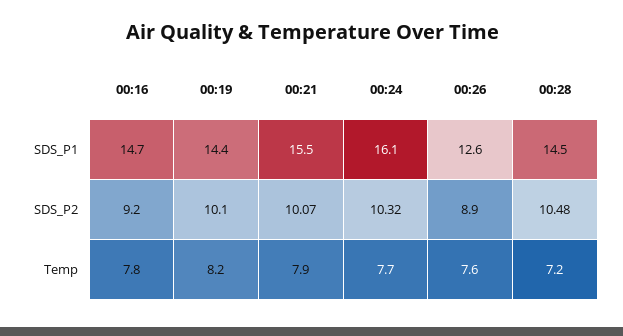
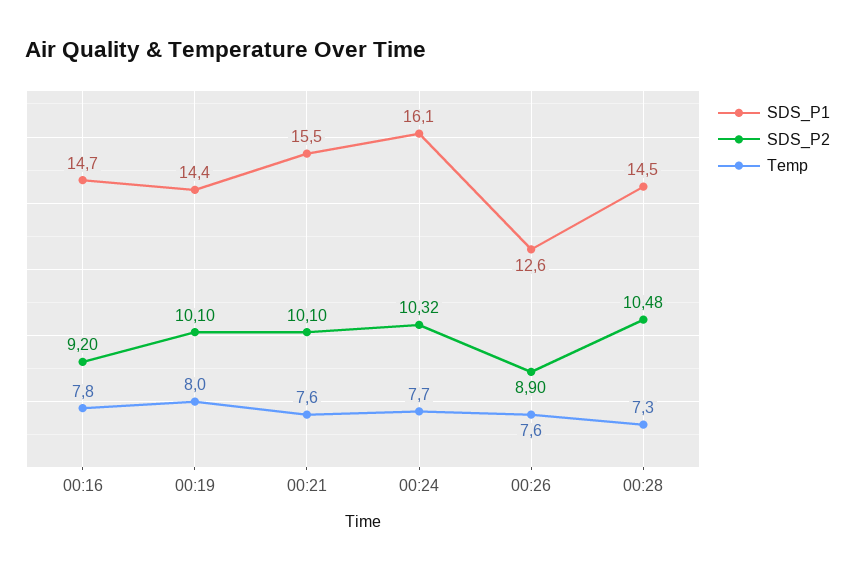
SDS_P2, 00:21: 10.07 -> 10.1
Temp, 00:19: 8.2 -> 8
Temp, 00:21: 7.9 -> 7.6
Temp, 00:28: 7.2 -> 7.3

